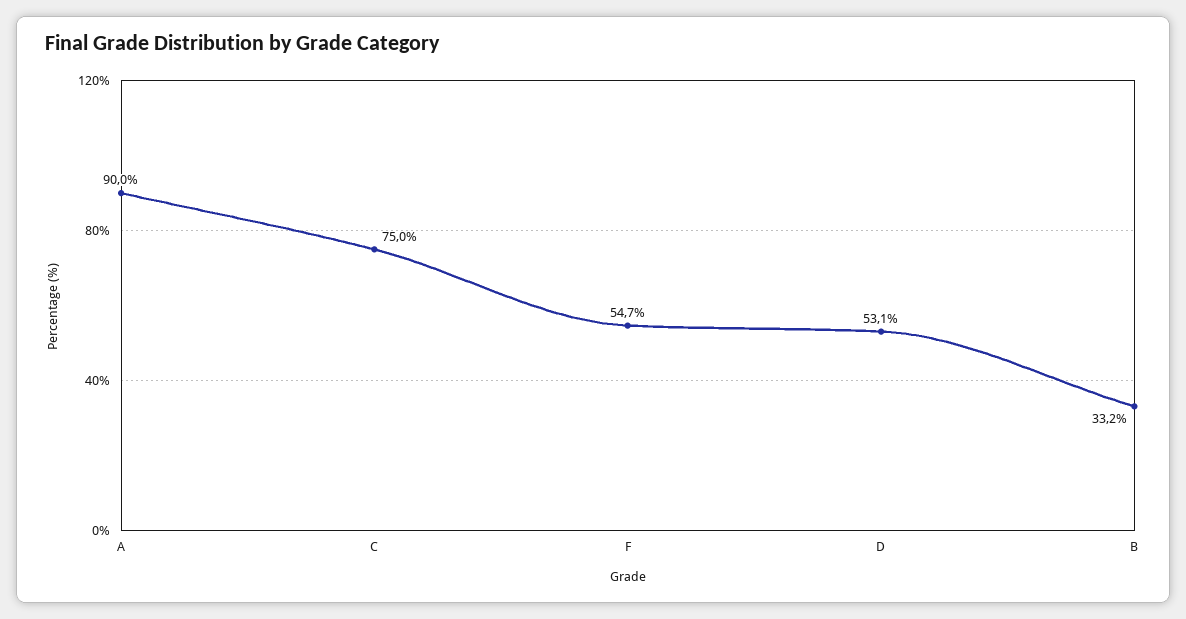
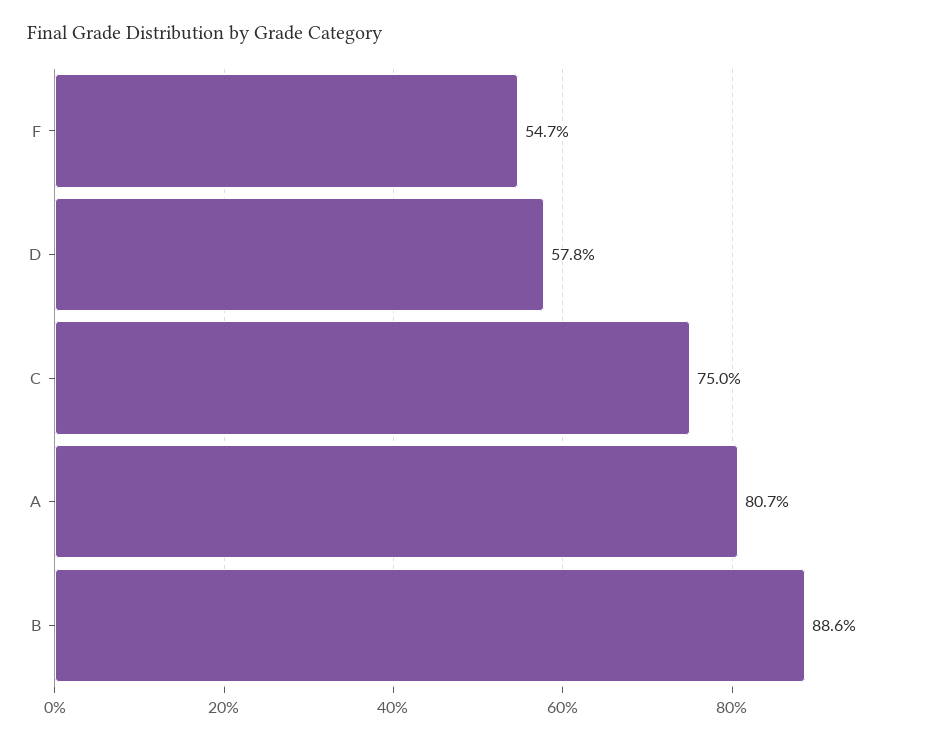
A: 90 -> 80.7
D: 53.1 -> 57.8
B: 33.2 -> 88.6

